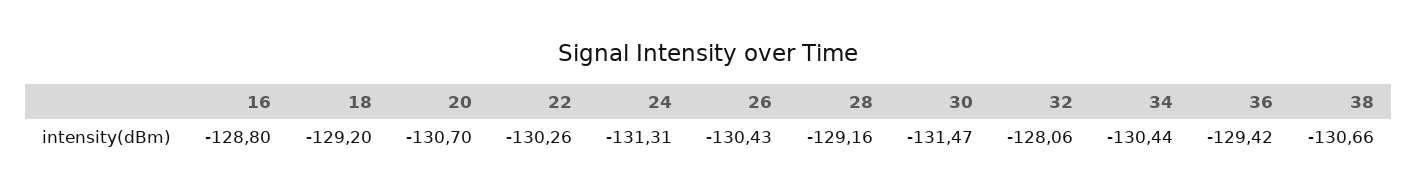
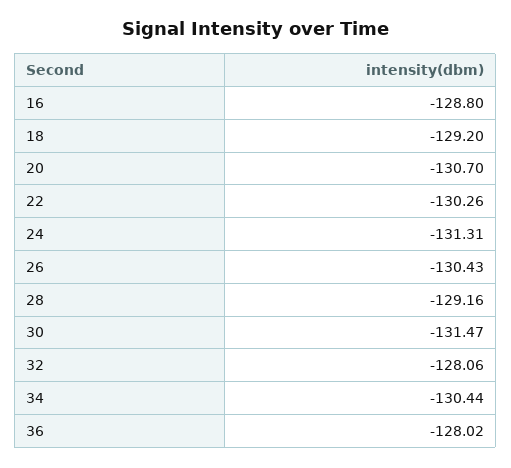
36: -129.42 -> -128.02
38: -130.66 -> none

